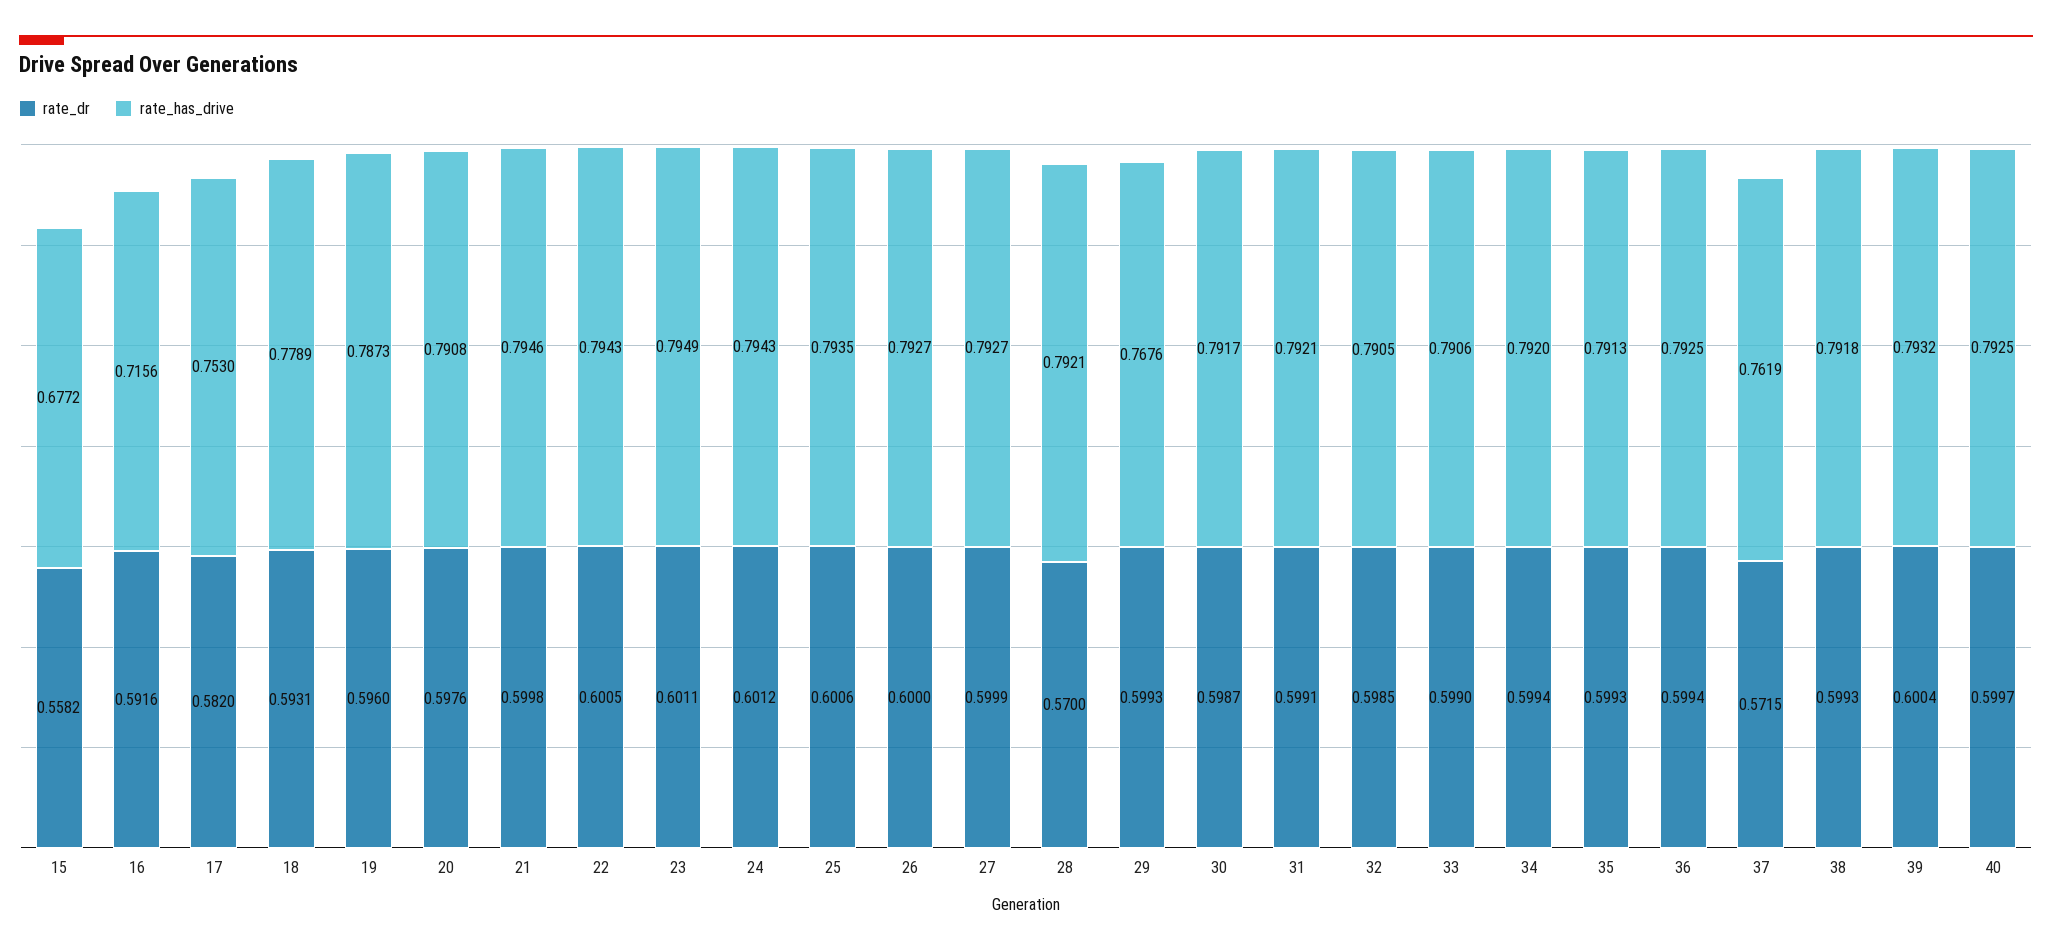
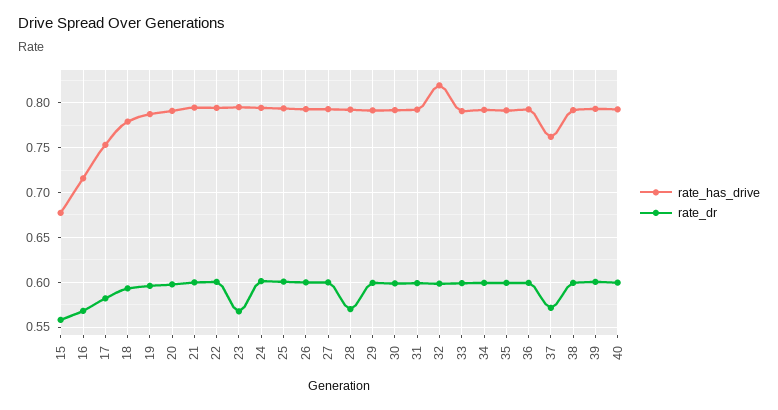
rate_dr, 16: 0.5916 -> 0.57
rate_dr, 23: 0.6011 -> 0.57
rate_has_drive, 29: 0.7676 -> 0.79
rate_has_drive, 32: 0.7905 -> 0.82

